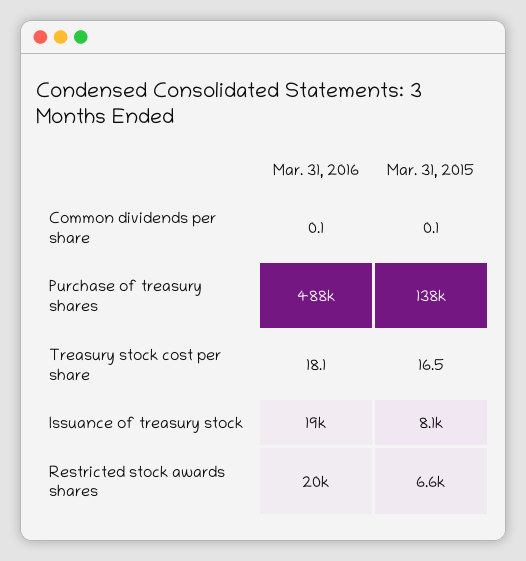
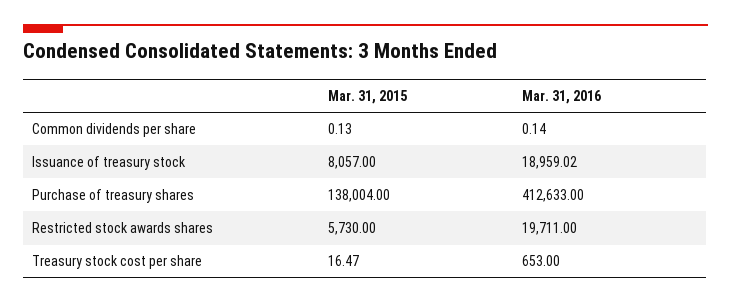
Mar. 31, 2016, Purchase of treasury shares: 488000 -> 412633
Mar. 31, 2016, Treasury stock cost per share: 18.1 -> 653
Mar. 31, 2015, Restricted stock awards shares: 6600 -> 5730

